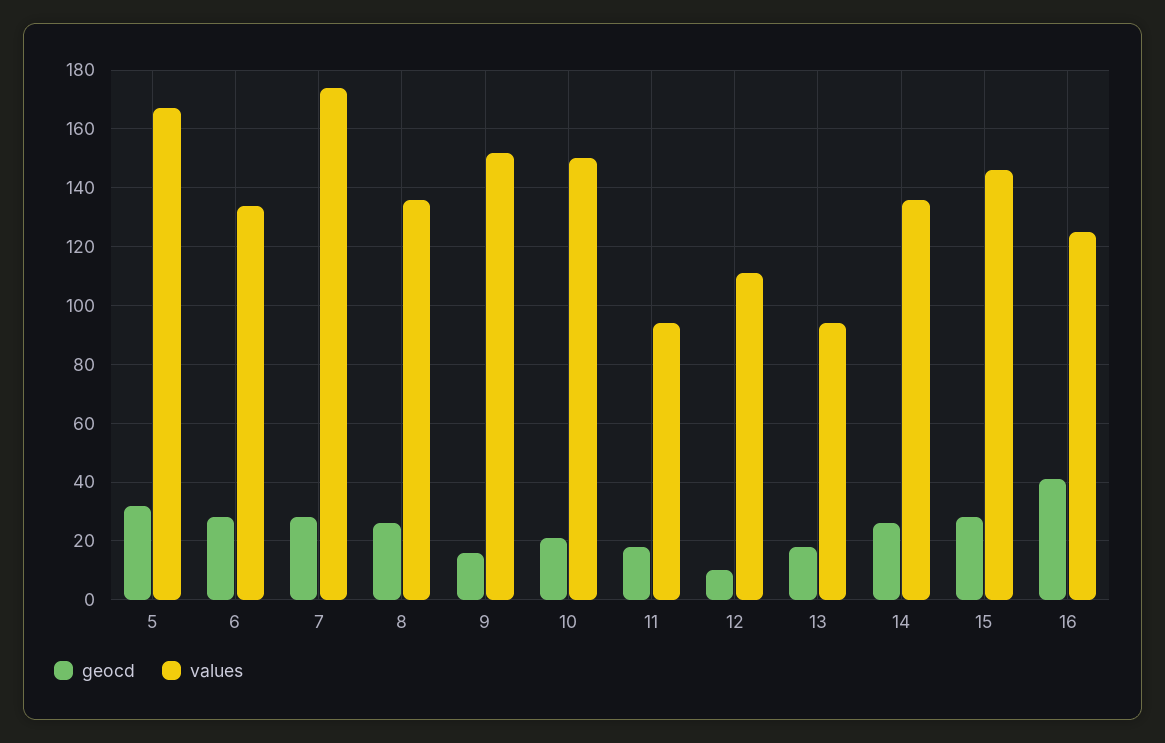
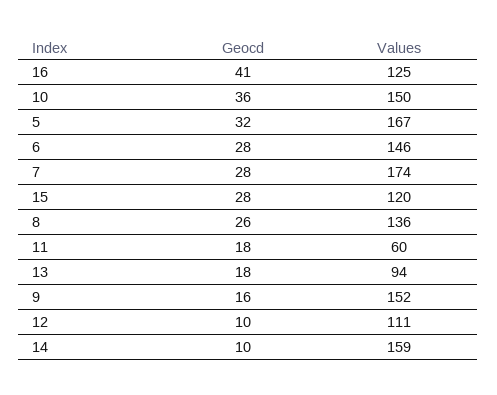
values, 6: 135 -> 146
geocd, 10: 20 -> 36
values, 11: 95 -> 60
geocd, 14: 25 -> 10
values, 14: 135 -> 159
values, 15: 145 -> 120

